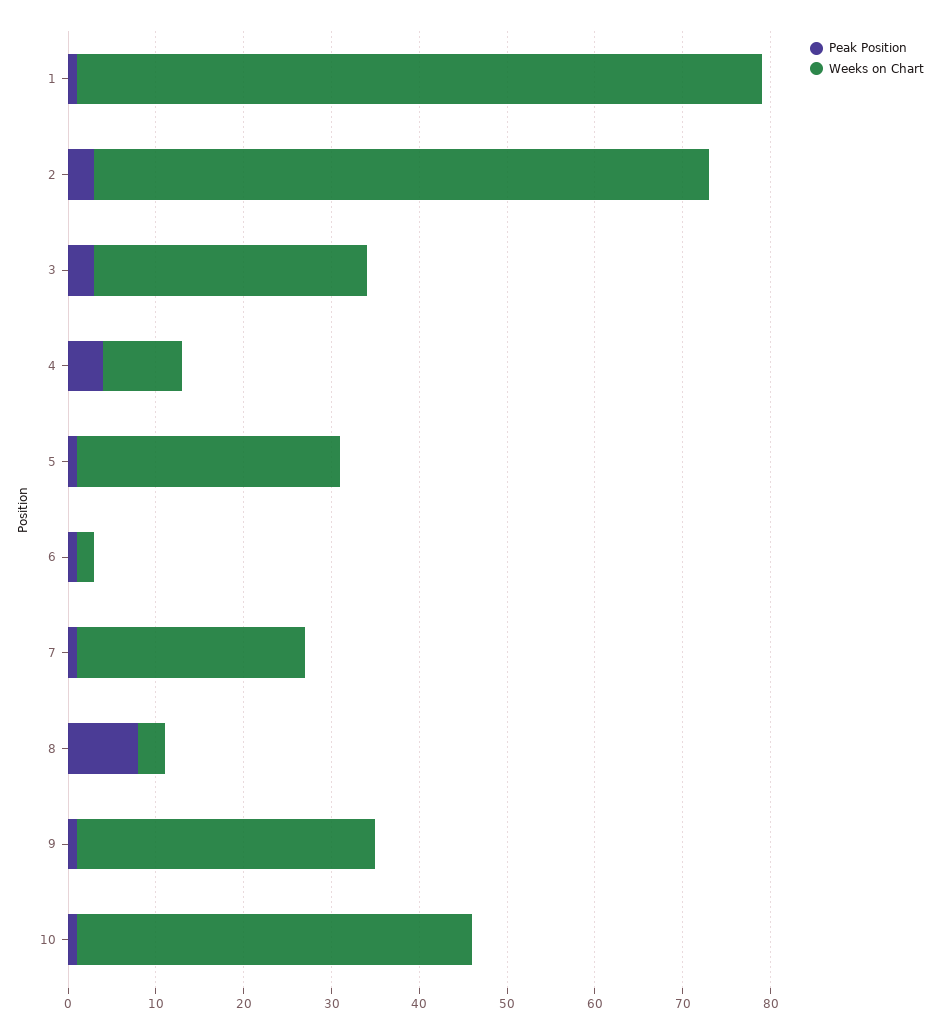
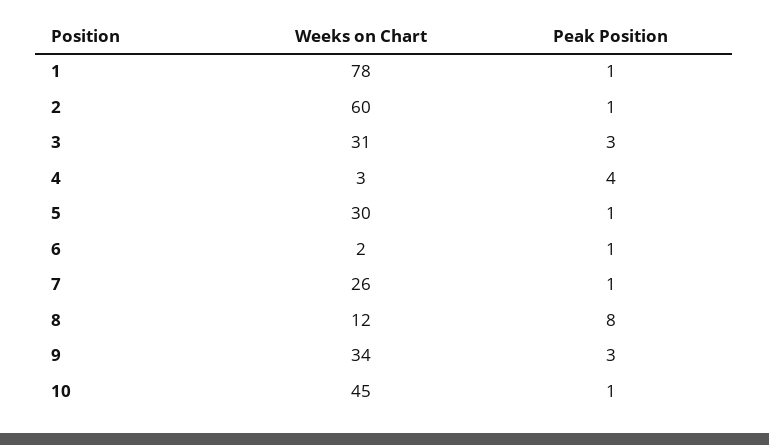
Peak Position, 2: 3 -> 1
Weeks on Chart, 2: 70 -> 60
Weeks on Chart, 4: 9 -> 3
Weeks on Chart, 8: 3 -> 12
Peak Position, 9: 1 -> 3

